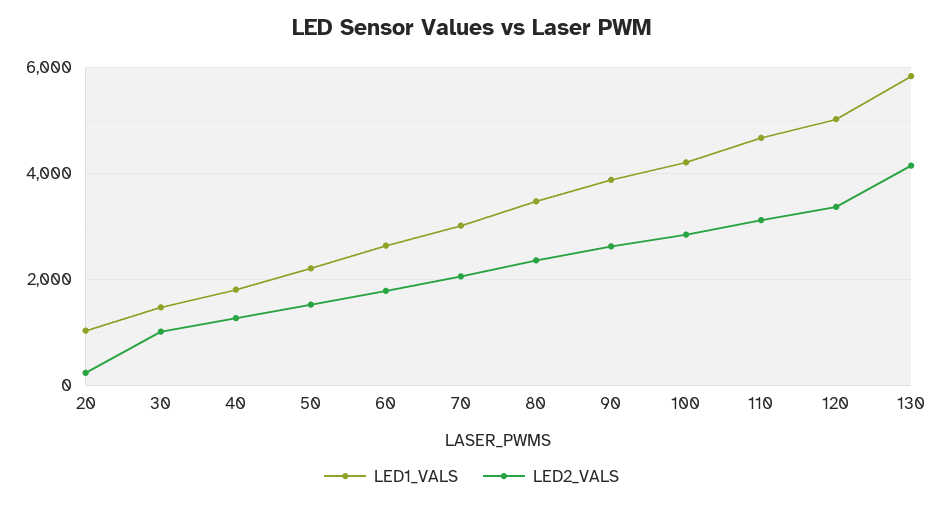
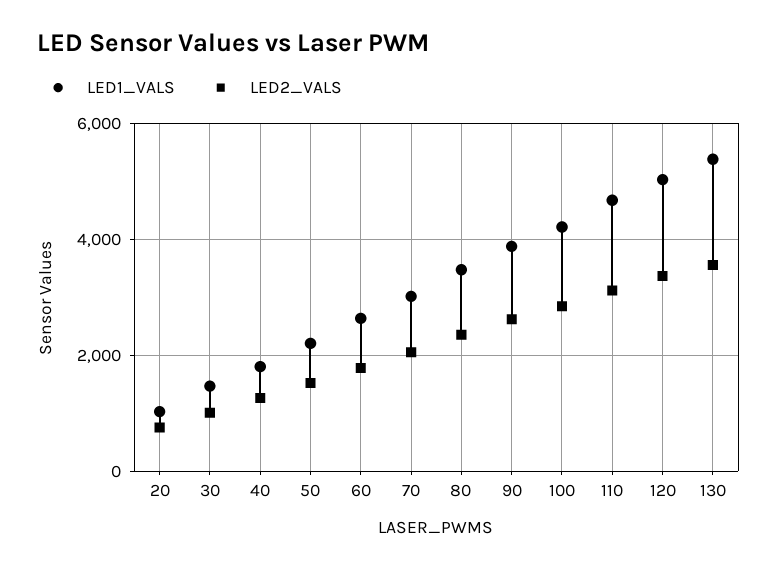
LED2_VALS, 20: 200 -> 800
LED1_VALS, 130: 5800 -> 5400
LED2_VALS, 130: 4200 -> 3600

